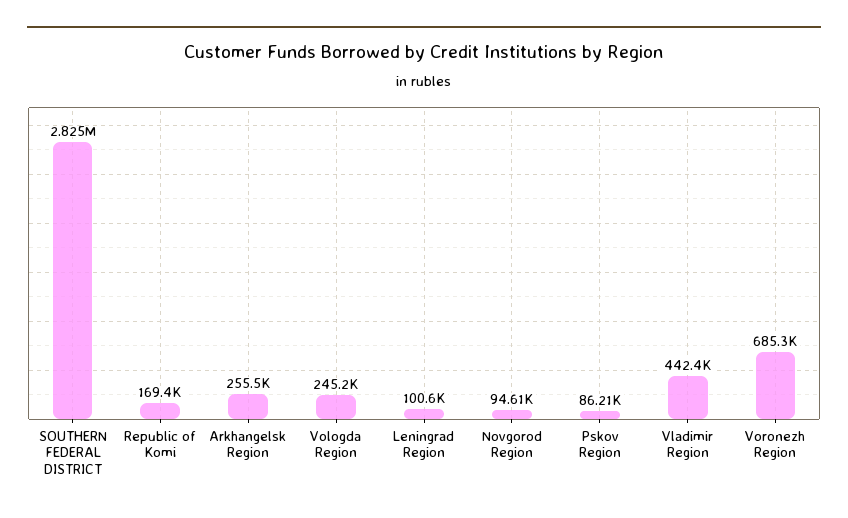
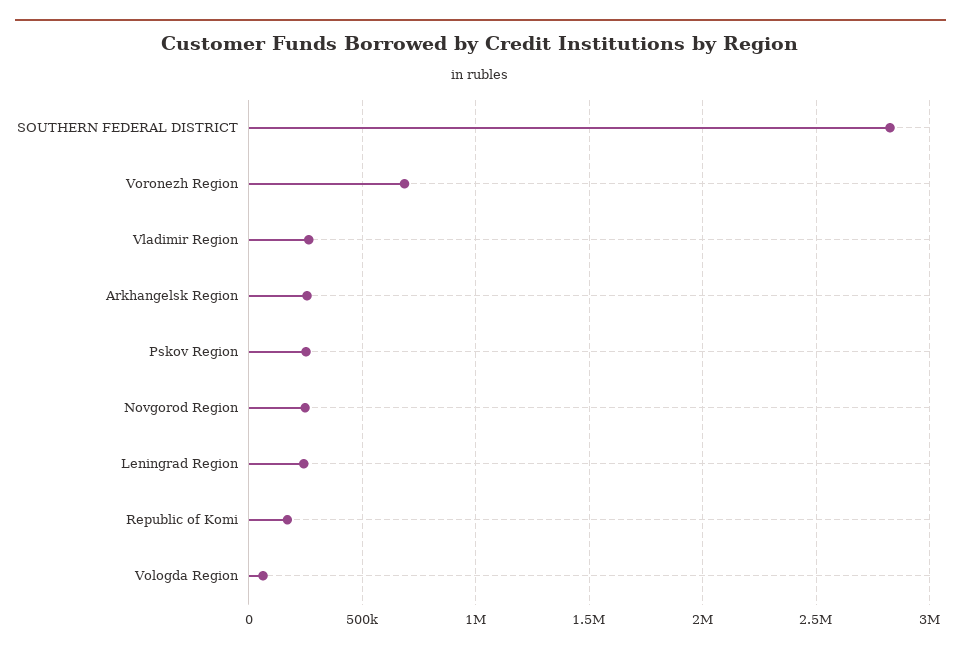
Vologda Region: 245200 -> 50000
Leningrad Region: 100600 -> 250000
Novgorod Region: 94610 -> 250000
Pskov Region: 86210 -> 250000
Vladimir Region: 442400 -> 250000

